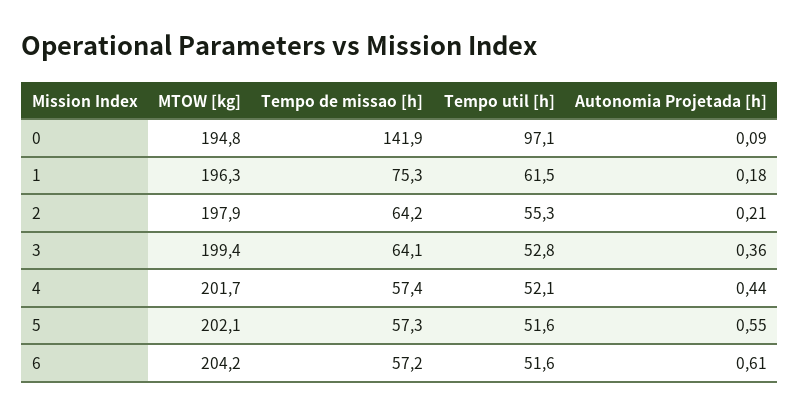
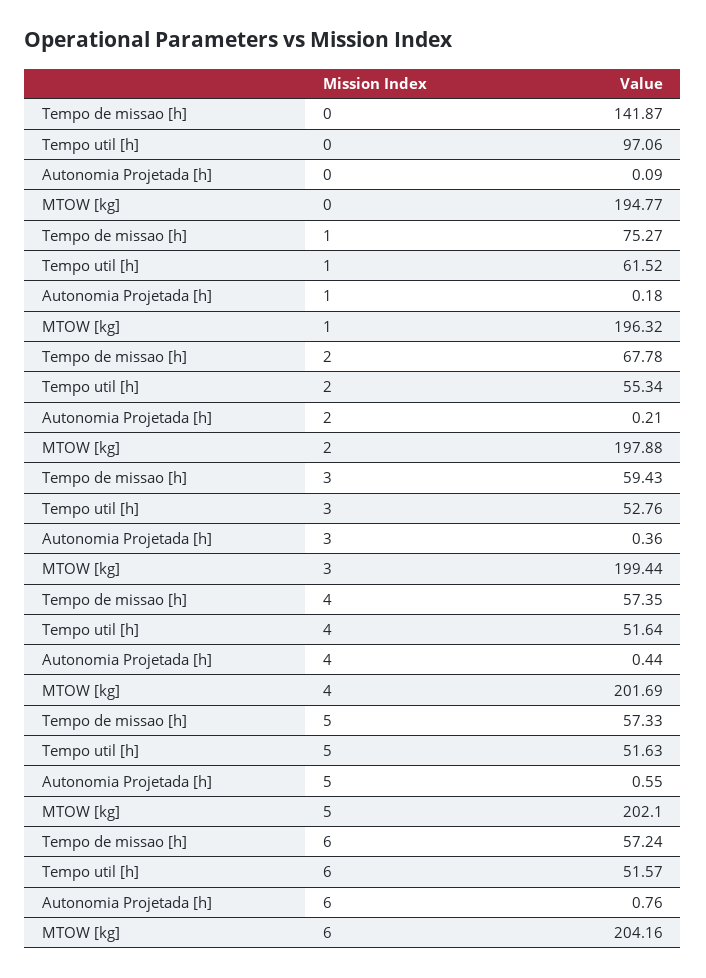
Tempo de missao [h], 2: 64.2 -> 67.78
Tempo de missao [h], 3: 64.1 -> 59.43
Tempo util [h], 4: 52.1 -> 51.64
Autonomia Projetada [h], 6: 0.61 -> 0.76

